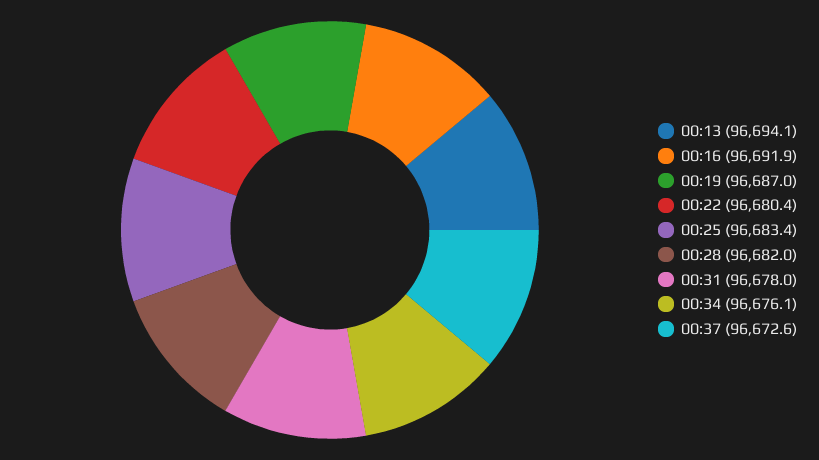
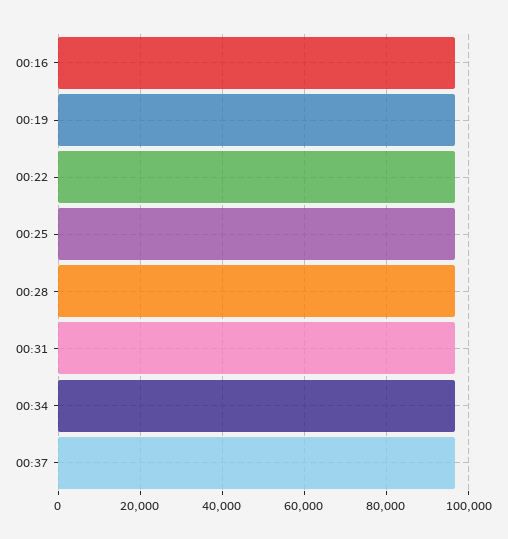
00:13: 96694.1 -> none

